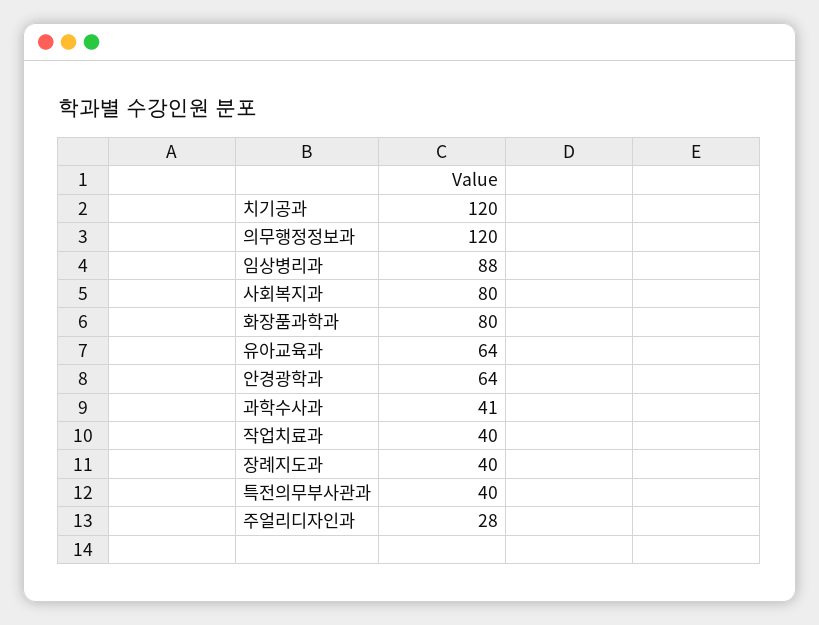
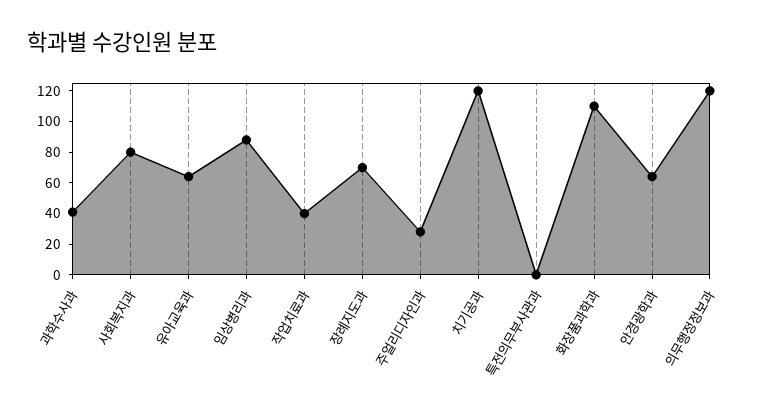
화장품과학과: 80 -> 110
장례지도과: 40 -> 70
특전의무부사관과: 40 -> 0

